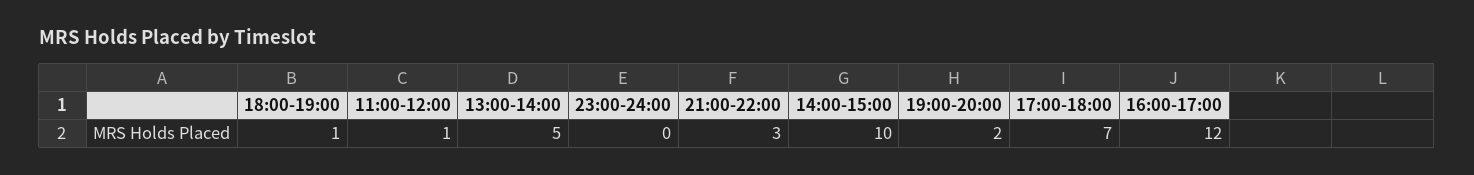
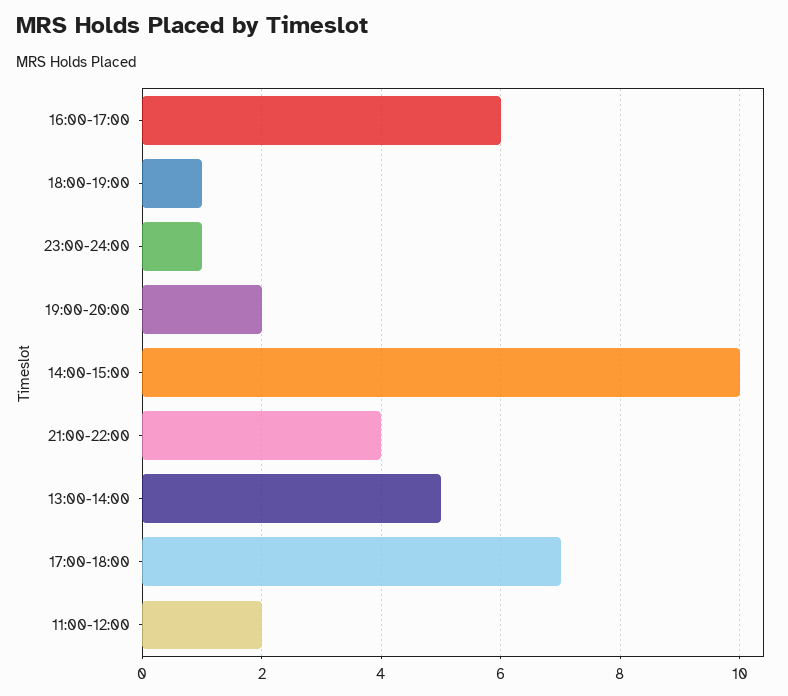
11:00-12:00: 1 -> 2
23:00-24:00: 0 -> 1
21:00-22:00: 3 -> 4
16:00-17:00: 12 -> 6

